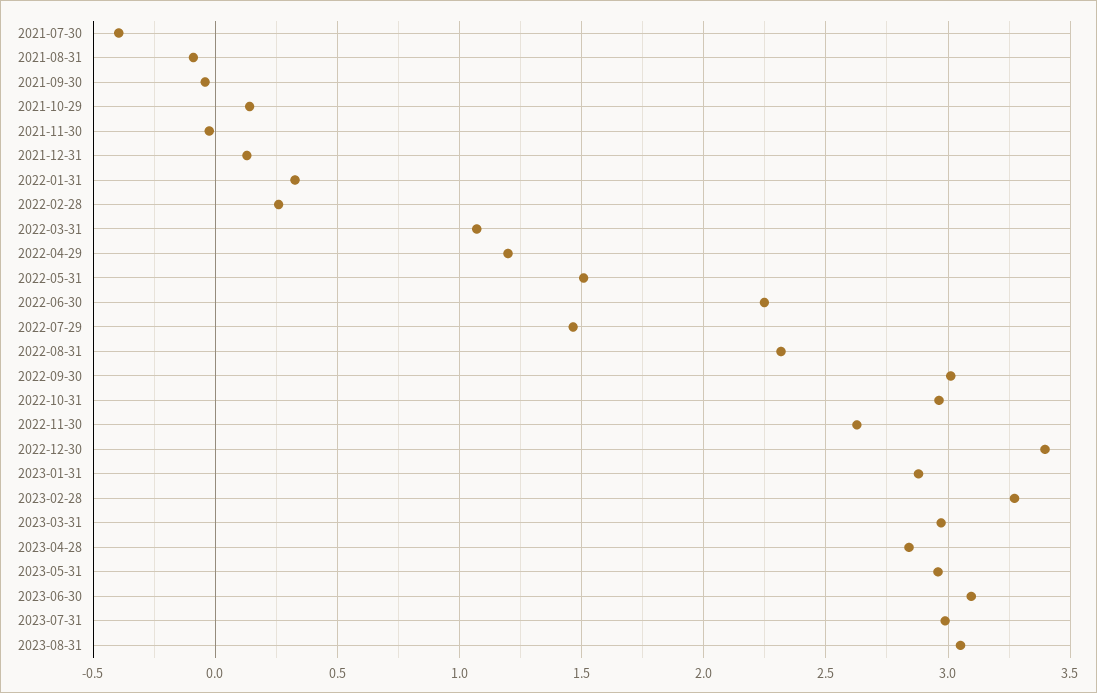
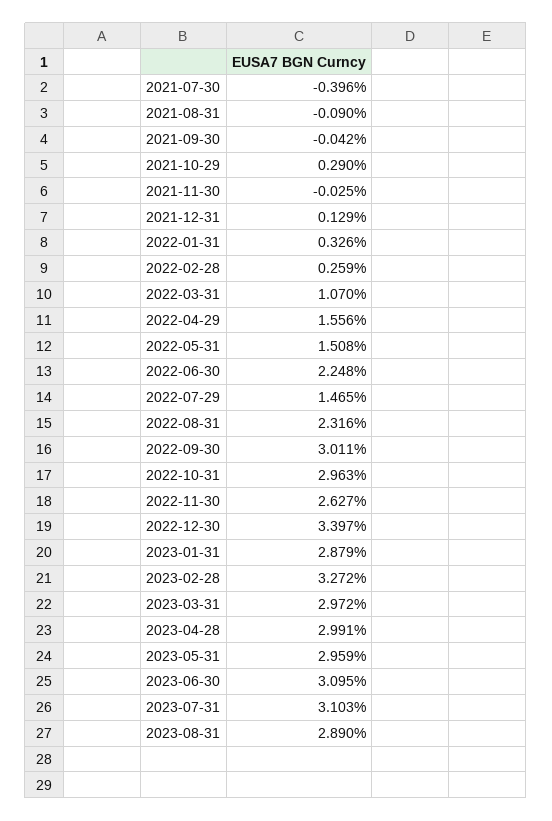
2021-10-29: 0.15 -> 0.29
2022-04-29: 1.2 -> 1.556
2023-04-28: 2.85 -> 2.991
2023-07-31: 3 -> 3.103
2023-08-31: 3.05 -> 2.89

